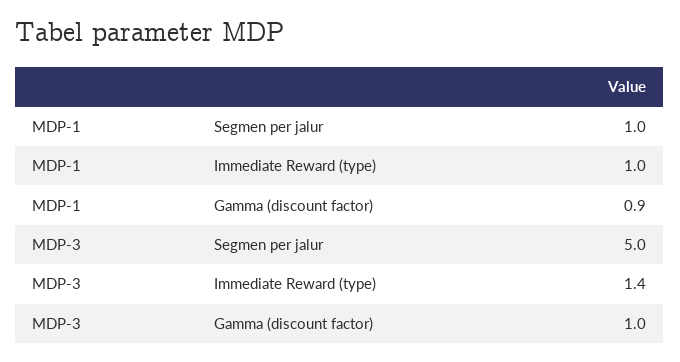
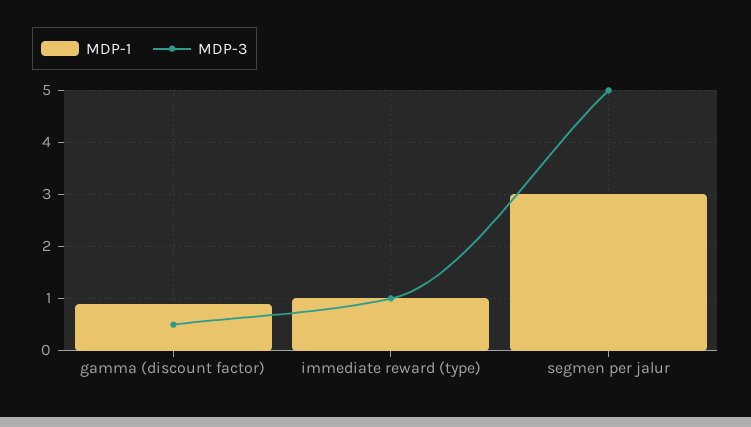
MDP-1, Segmen per jalur: 1 -> 3
MDP-3, Immediate Reward (type): 1.4 -> 1
MDP-3, Gamma (discount factor): 1 -> 0.5

